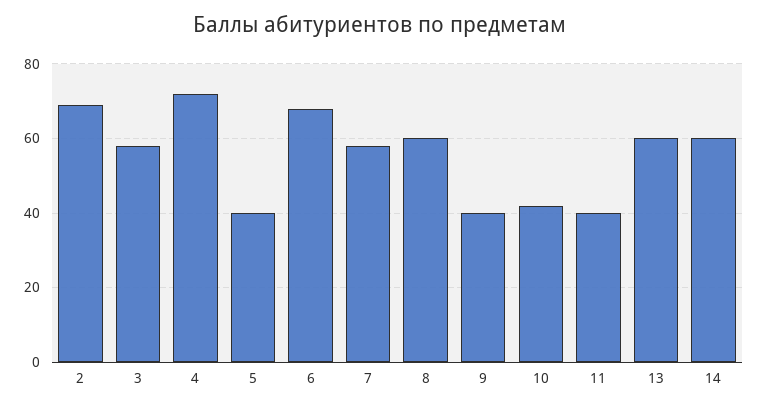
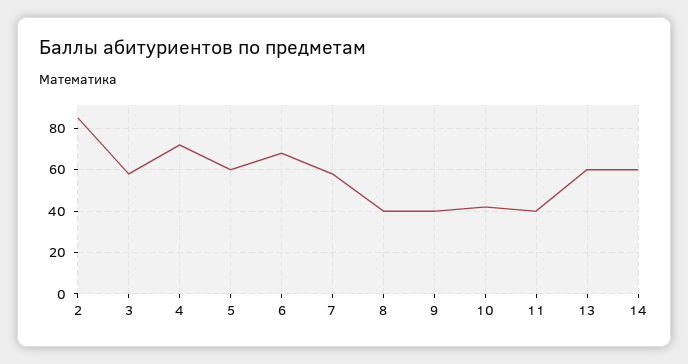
2: 70 -> 85
5: 40 -> 60
8: 60 -> 40

